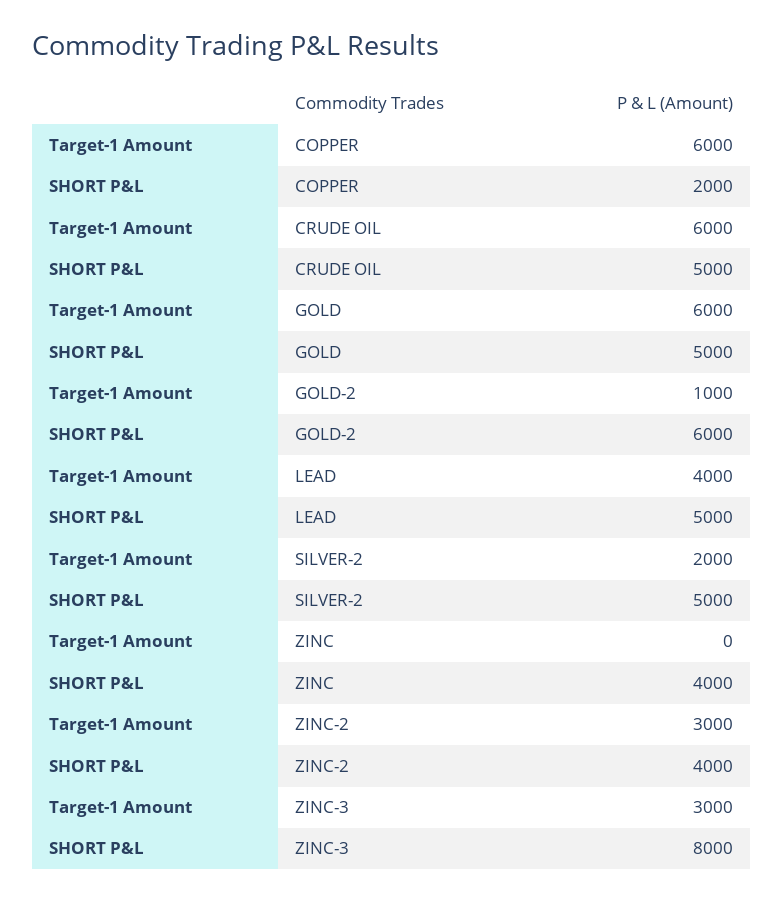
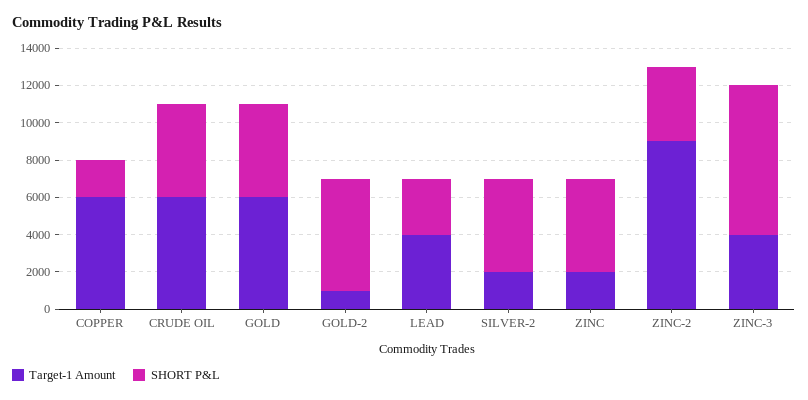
SHORT P&L, LEAD: 5000 -> 3000
Target-1 Amount, ZINC: 0 -> 2000
SHORT P&L, ZINC: 4000 -> 5000
Target-1 Amount, ZINC-2: 3000 -> 9000
Target-1 Amount, ZINC-3: 3000 -> 4000

